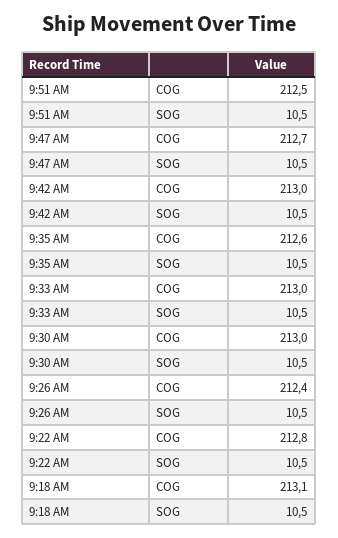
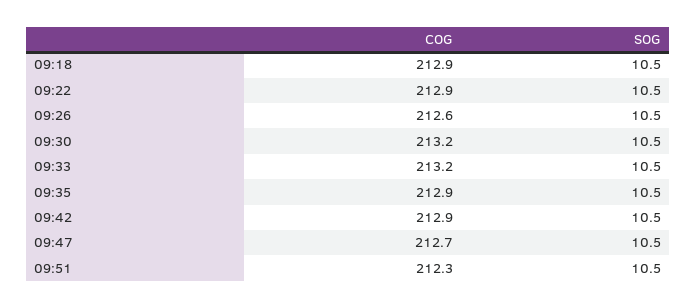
9:51 AM, COG: 212.5 -> 212.3
9:42 AM, COG: 213 -> 212.9
9:35 AM, COG: 212.6 -> 212.9
9:33 AM, COG: 213 -> 213.2
9:30 AM, COG: 213 -> 213.2
9:26 AM, COG: 212.4 -> 212.6
9:22 AM, COG: 212.8 -> 212.9
9:18 AM, COG: 213.1 -> 212.9

